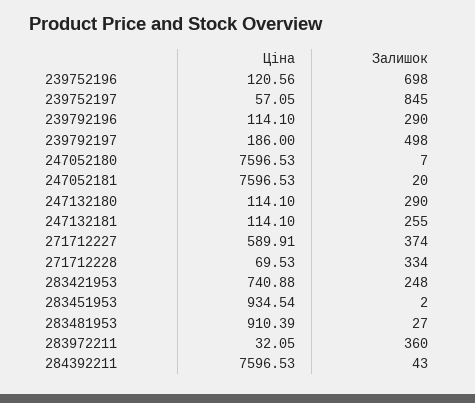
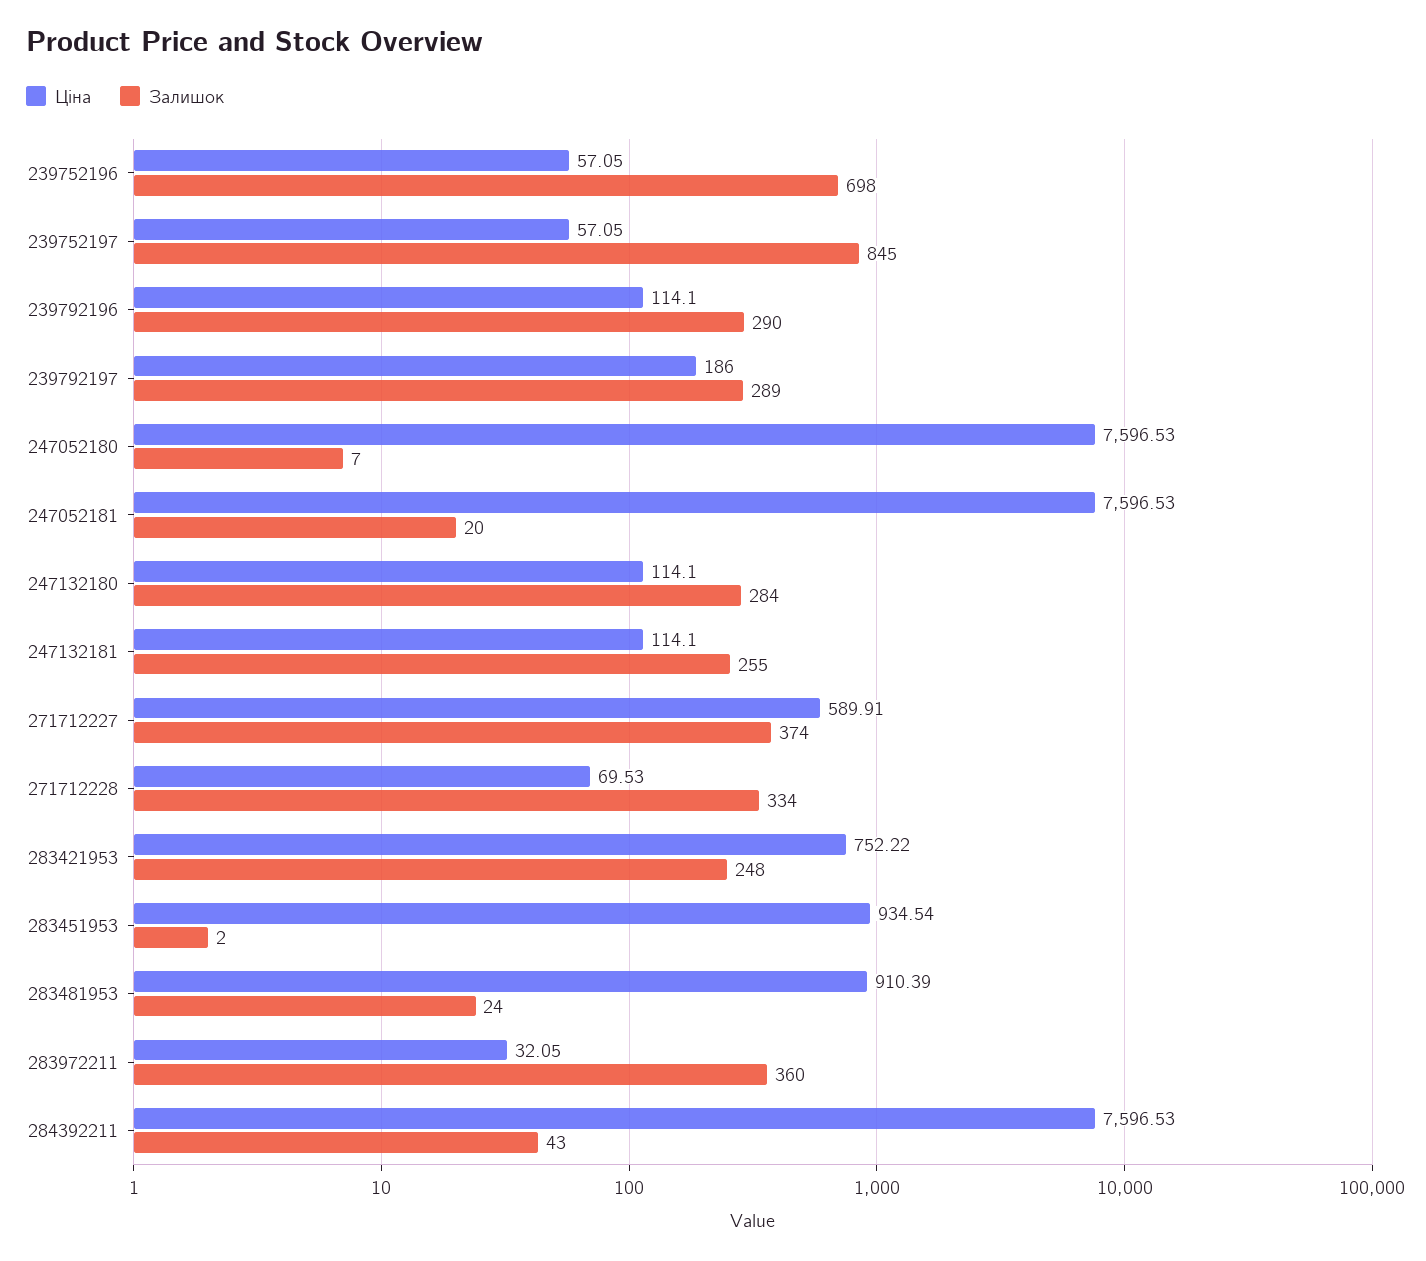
Ціна, 239752196: 120.56 -> 57.05
Залишок, 239792197: 498 -> 289
Залишок, 247132180: 290 -> 284
Ціна, 283421953: 740.88 -> 752.22
Залишок, 283481953: 27 -> 24

